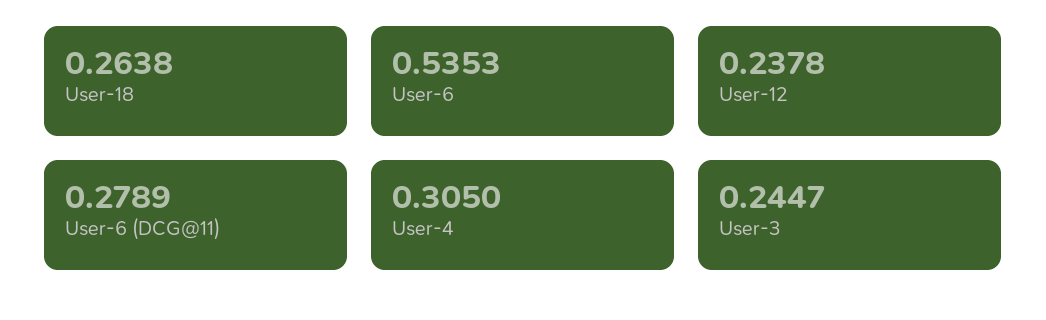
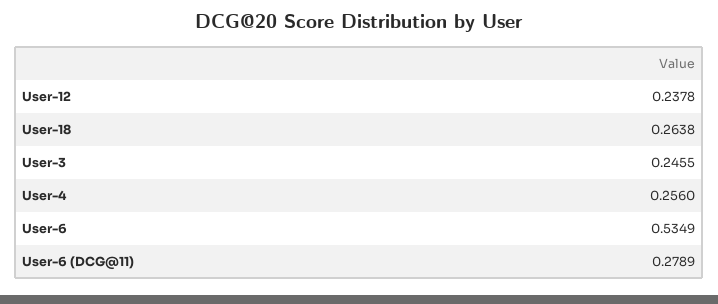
User-6: 0.5353 -> 0.5349
User-4: 0.305 -> 0.256
User-3: 0.2447 -> 0.2455

